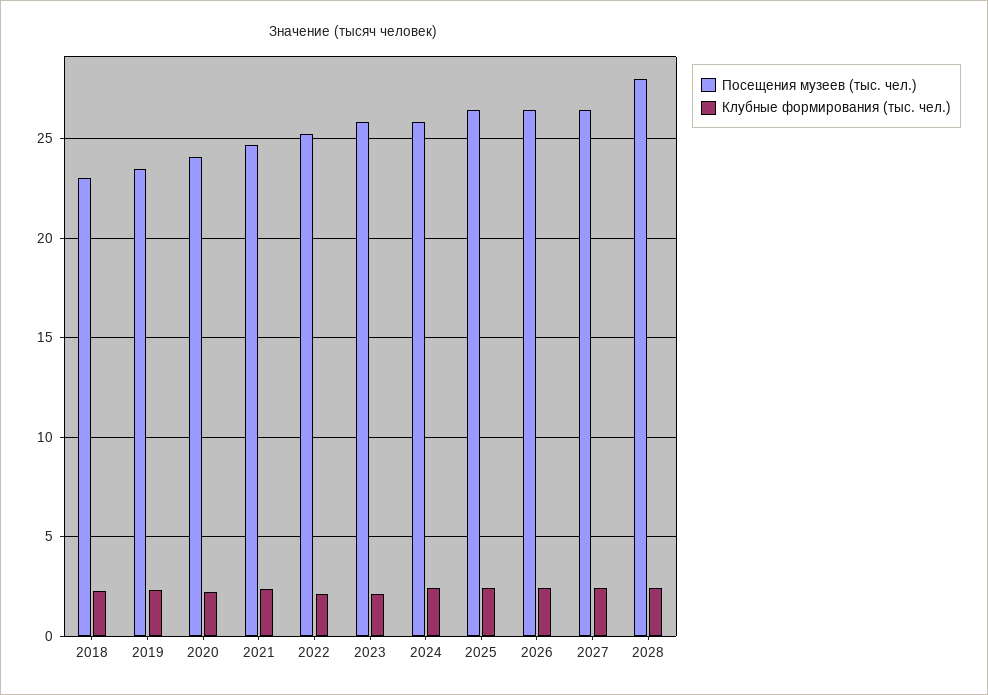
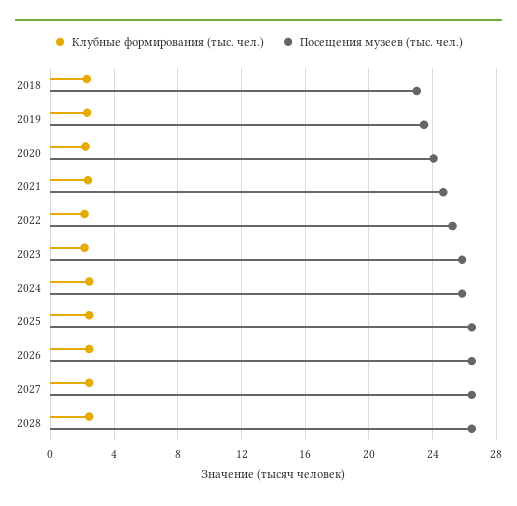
Посещения музеев (тыс. чел.), 2028: 28 -> 26.5

